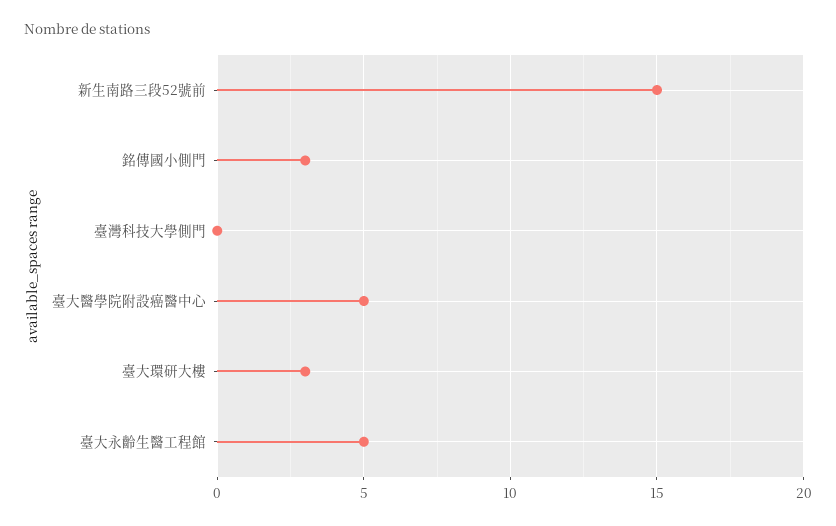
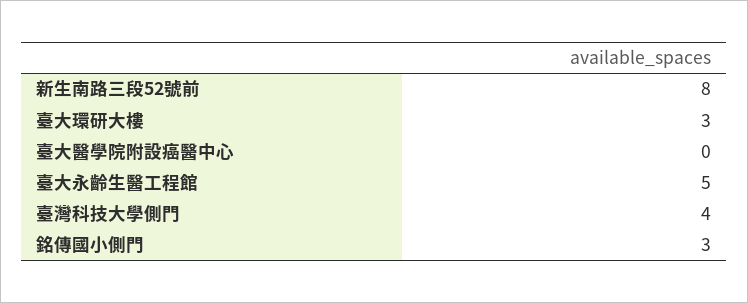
新生南路三段52號前: 15 -> 8
臺灣科技大學側門: 0 -> 4
臺大醫學院附設癌醫中心: 5 -> 0

